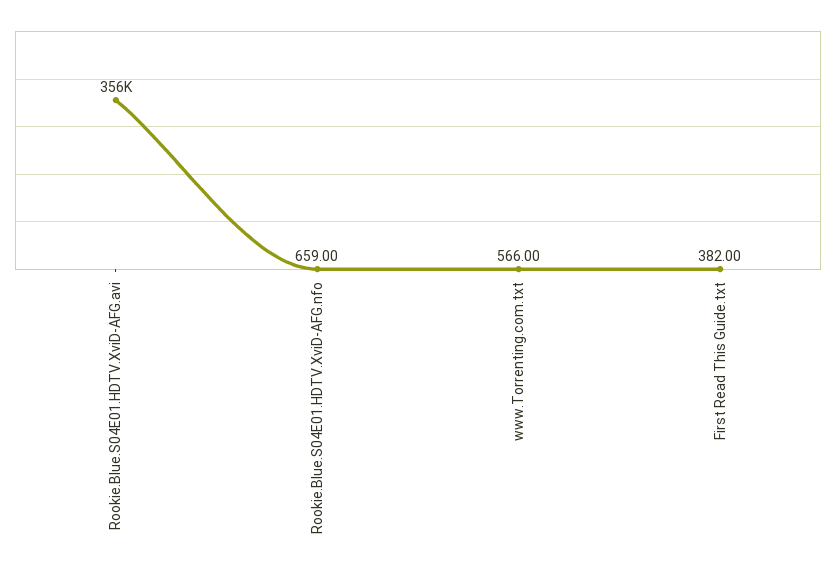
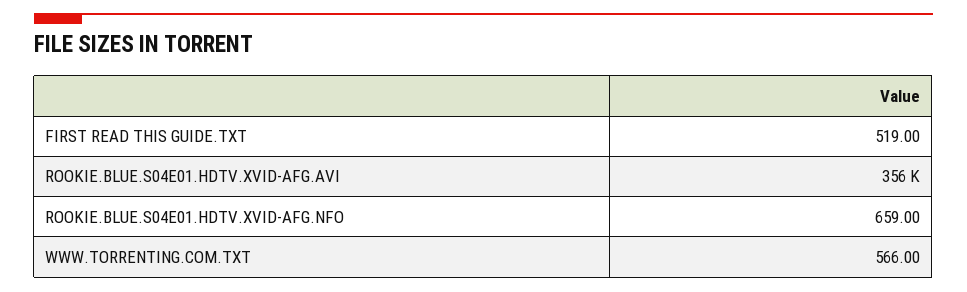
First Read This Guide.txt: 382 -> 519

